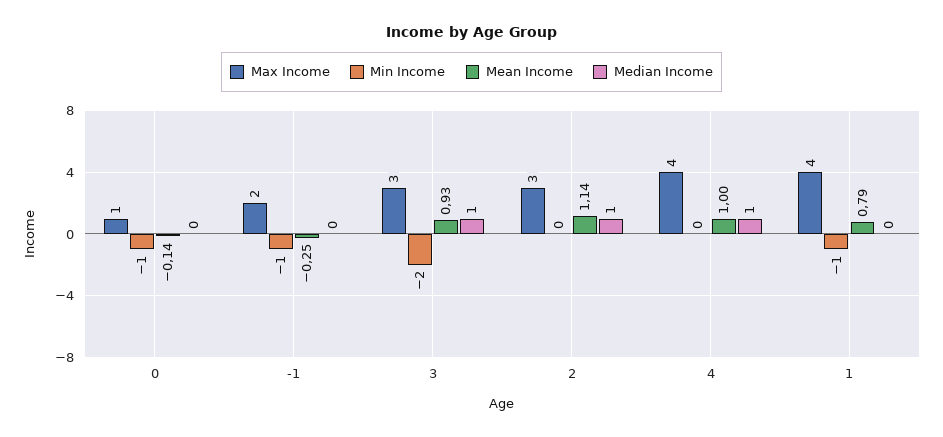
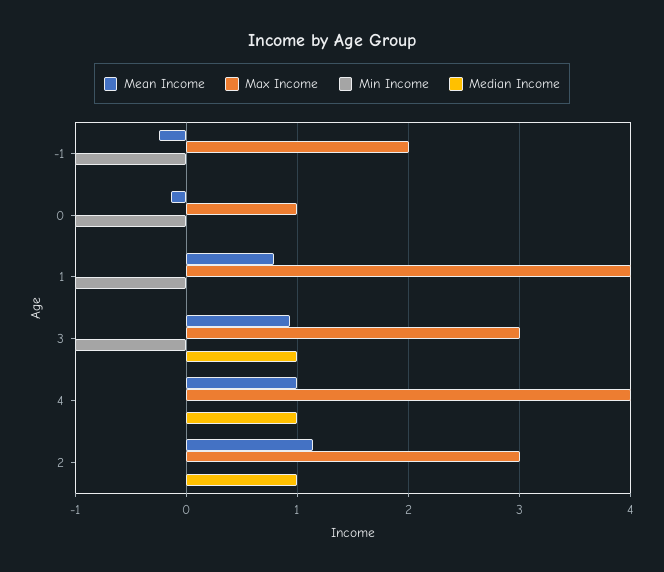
Min Income, 3: -2 -> -1

